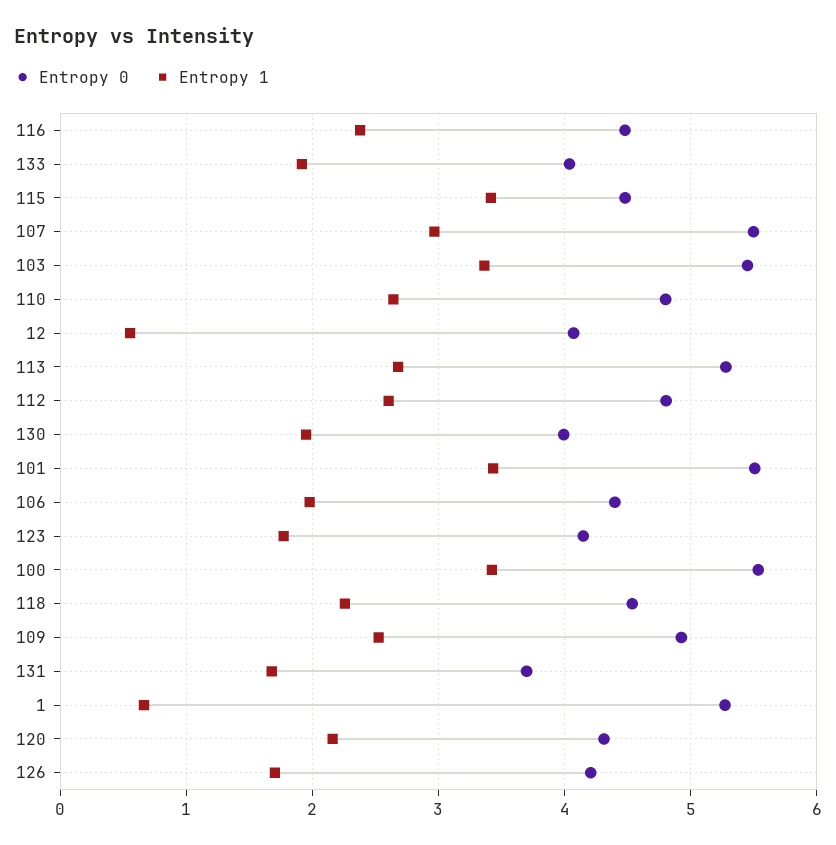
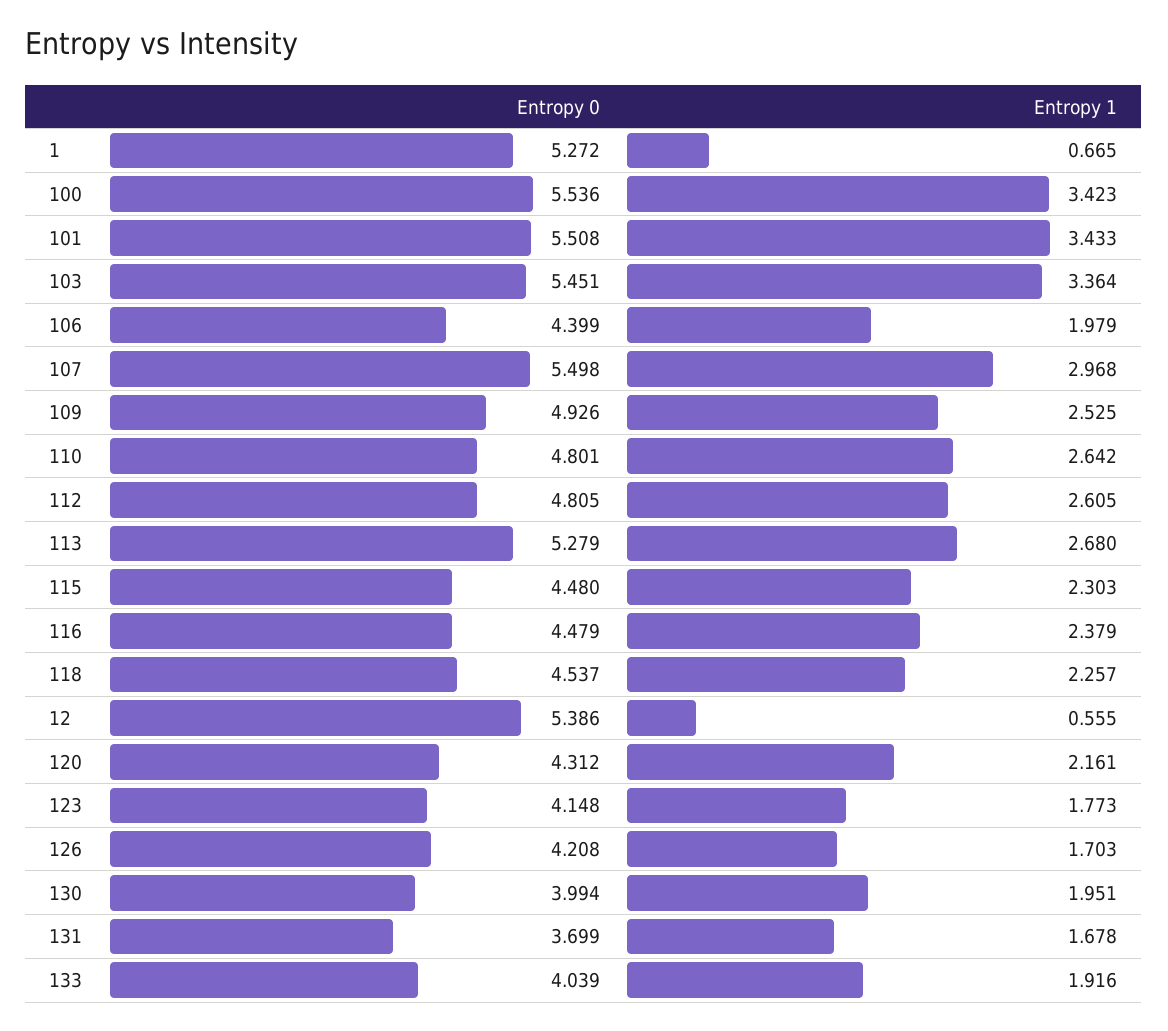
Entropy 1, 115: 3.4 -> 2.303
Entropy 0, 12: 4.1 -> 5.386

